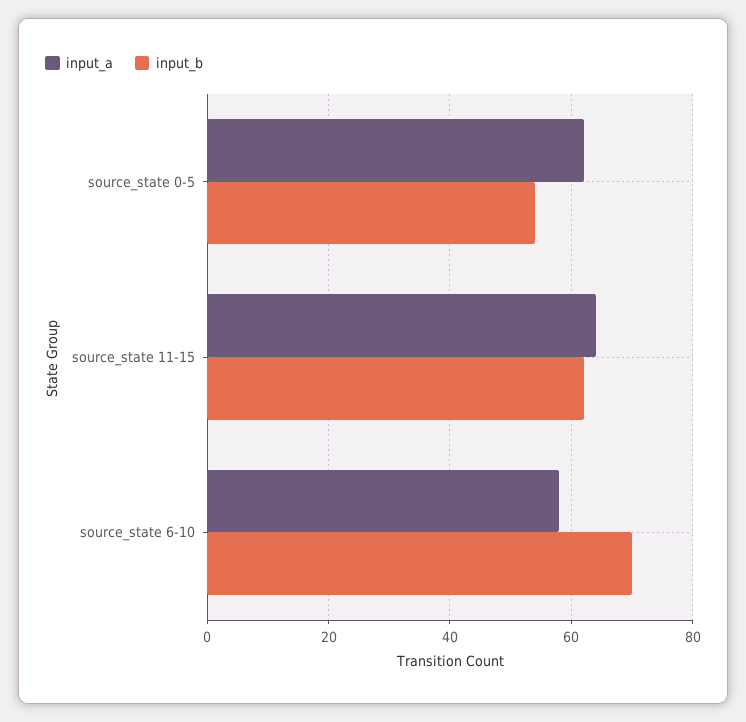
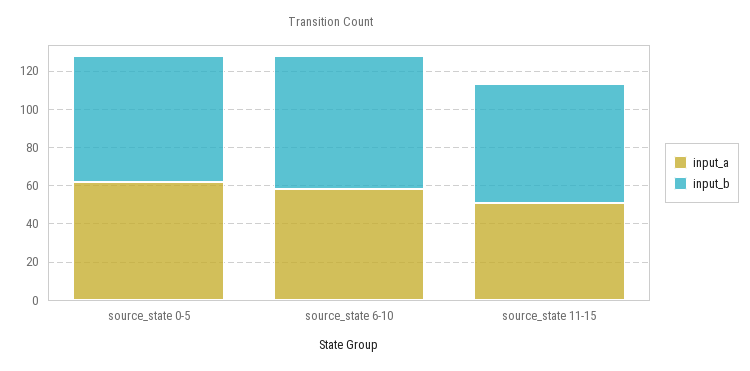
input_b, source_state 0-5: 55 -> 65
input_a, source_state 11-15: 65 -> 50

